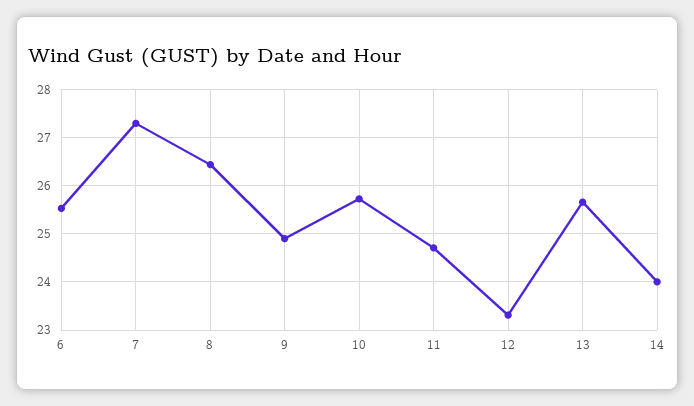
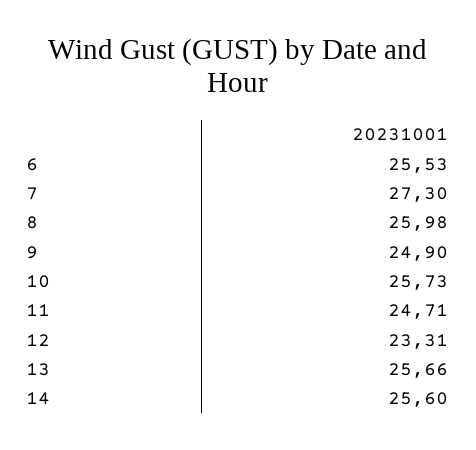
8: 26.4 -> 25.98
14: 24 -> 25.6

